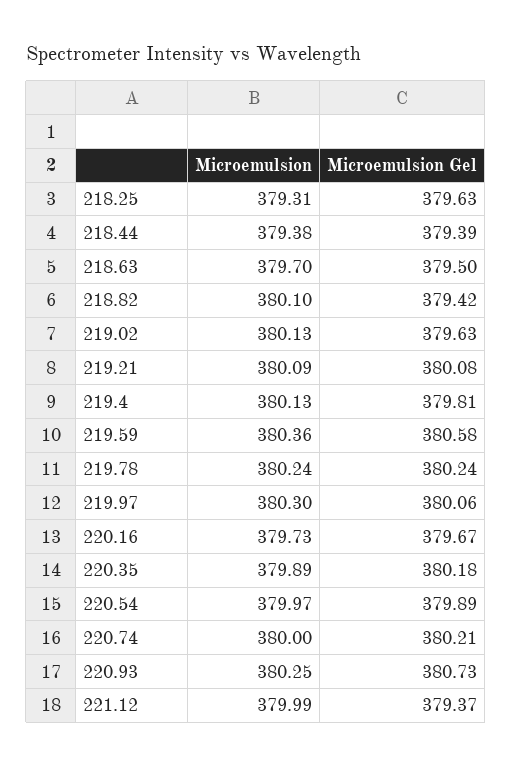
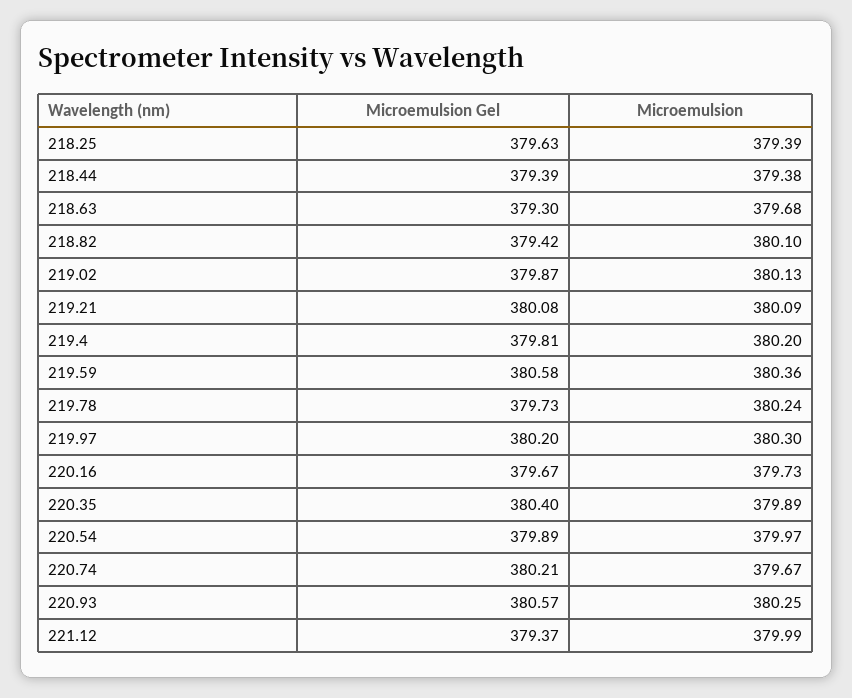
Microemulsion, 218.25: 379.31 -> 379.39
Microemulsion, 218.63: 379.7 -> 379.68
Microemulsion Gel, 218.63: 379.5 -> 379.3
Microemulsion Gel, 219.02: 379.63 -> 379.87
Microemulsion, 219.4: 380.13 -> 380.2
Microemulsion Gel, 219.78: 380.24 -> 379.73
Microemulsion Gel, 219.97: 380.06 -> 380.2
Microemulsion Gel, 220.35: 380.18 -> 380.4
Microemulsion, 220.74: 380 -> 379.67
Microemulsion Gel, 220.93: 380.73 -> 380.57

